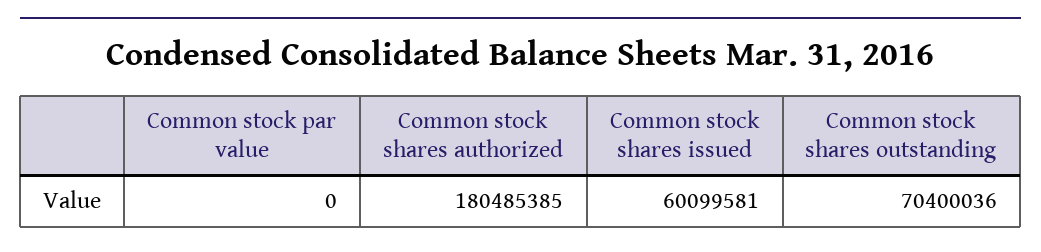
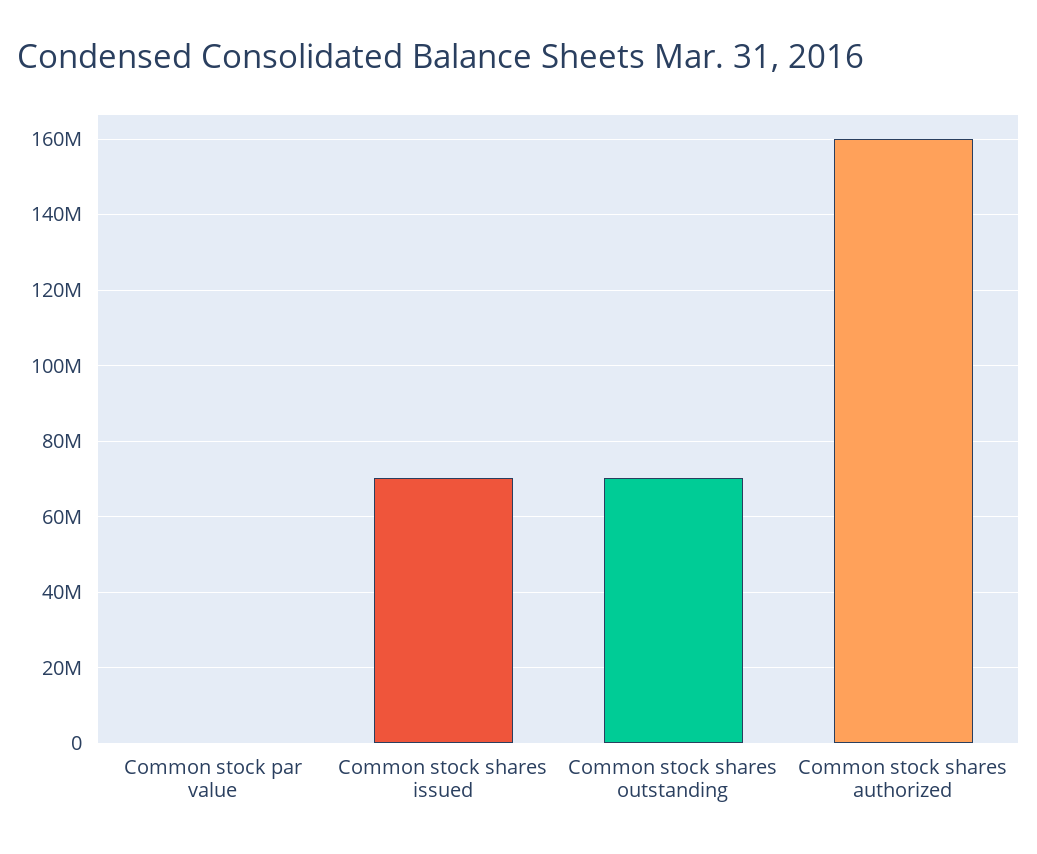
Common stock shares authorized: 180485385 -> 160000000
Common stock shares issued: 60099581 -> 70000000

